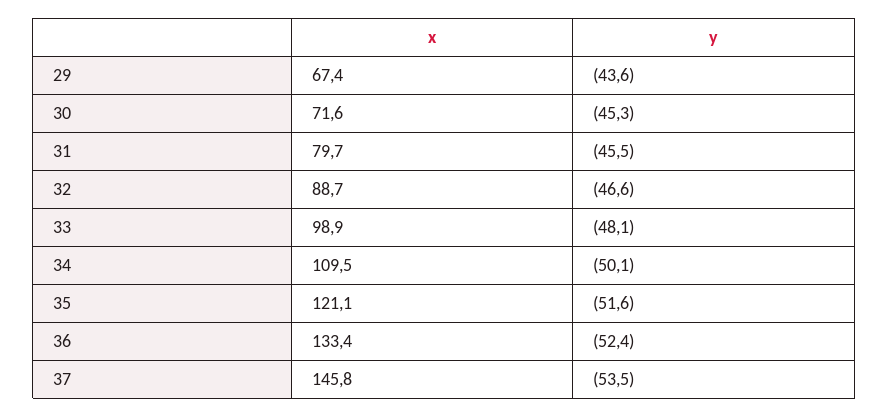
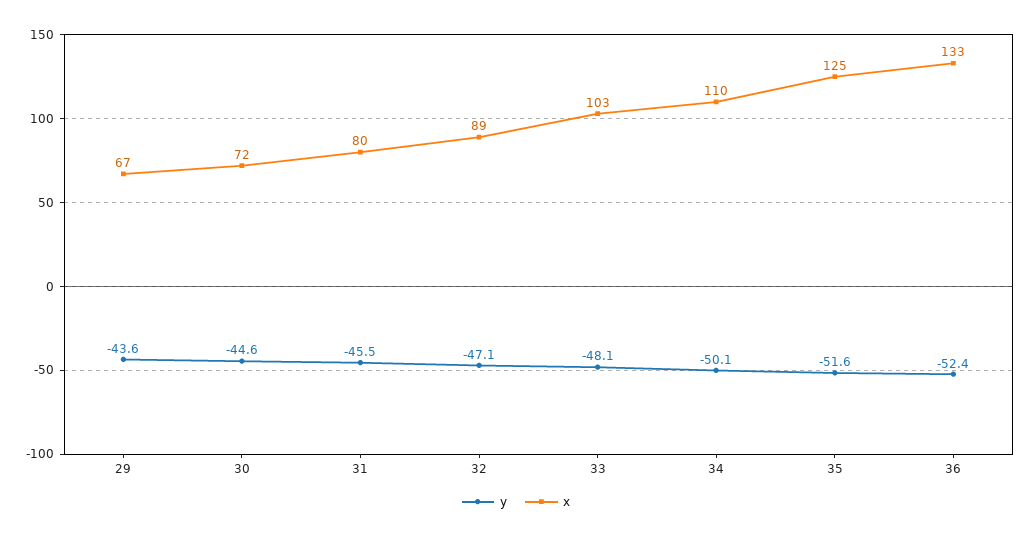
y, 30: -45.3 -> -44.6
y, 32: -46.6 -> -47.1
x, 33: 98.9 -> 103
x, 35: 121.1 -> 125
x, 37: 145.8 -> none
y, 37: -53.5 -> none

